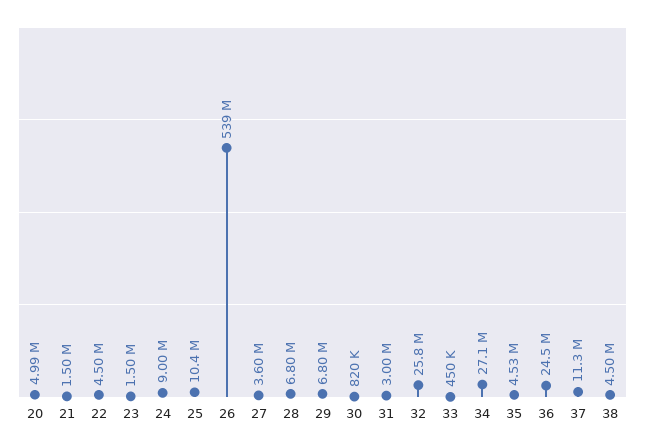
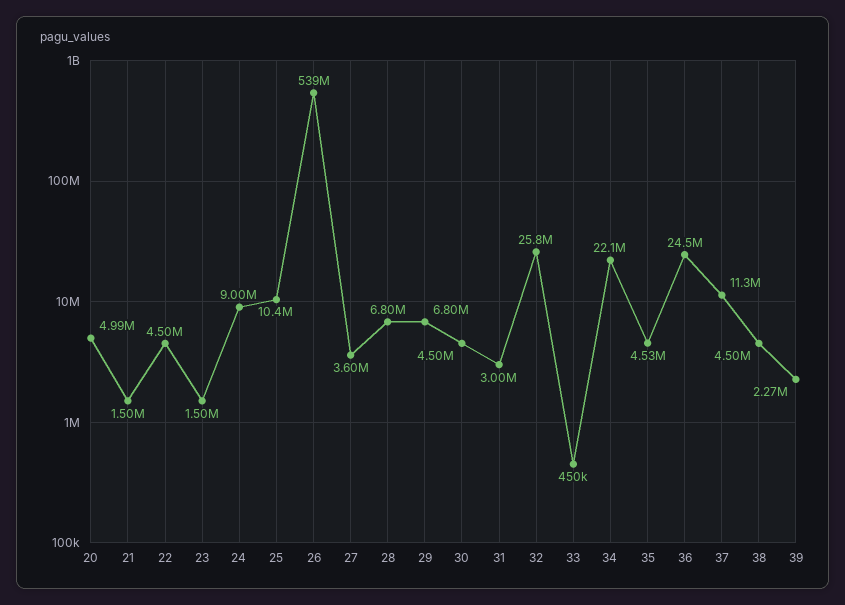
30: 820000 -> 4500000
34: 27100000 -> 22100000
39: none -> 2270000

